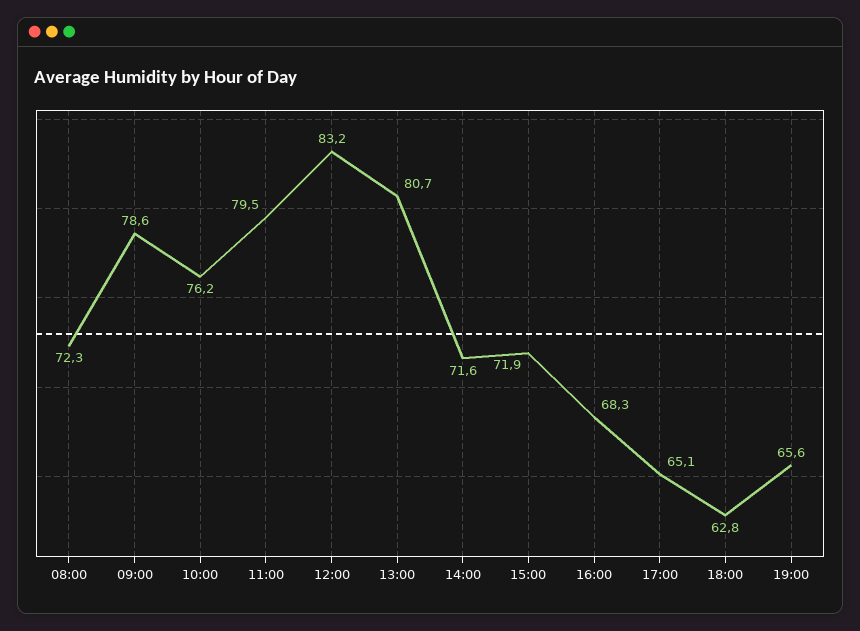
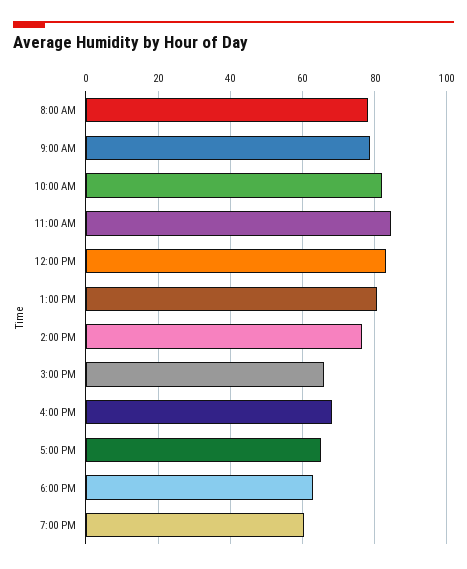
08:00: 72.3 -> 78
10:00: 76.2 -> 82
11:00: 79.5 -> 84
14:00: 71.6 -> 76
15:00: 71.9 -> 66
19:00: 65.6 -> 60

